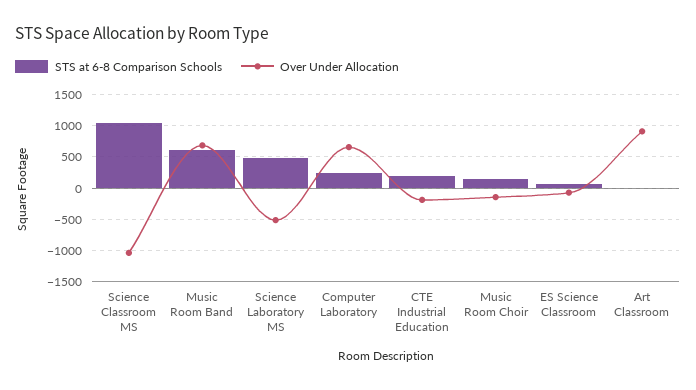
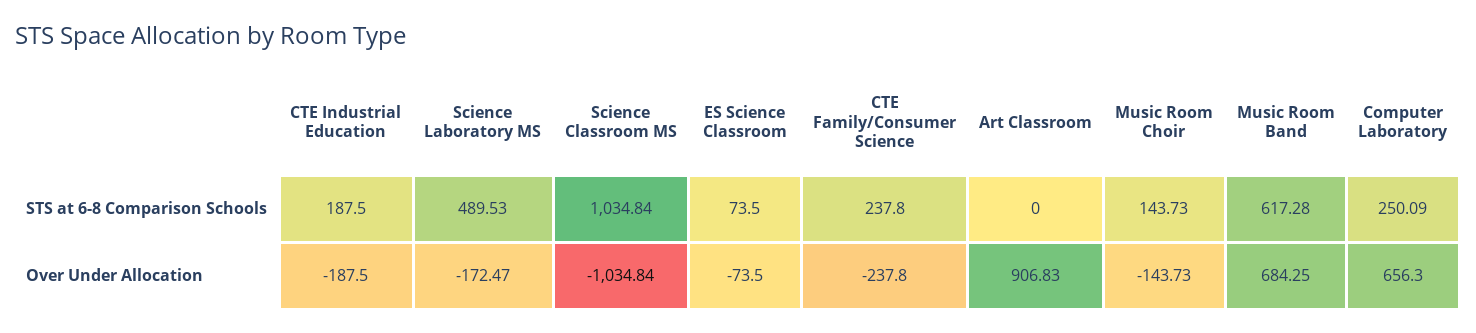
Over Under Allocation, Science Laboratory MS: -500 -> -172.47
STS at 6-8 Comparison Schools, CTE Family/Consumer Science: none -> 237.8
Over Under Allocation, CTE Family/Consumer Science: none -> -237.8

